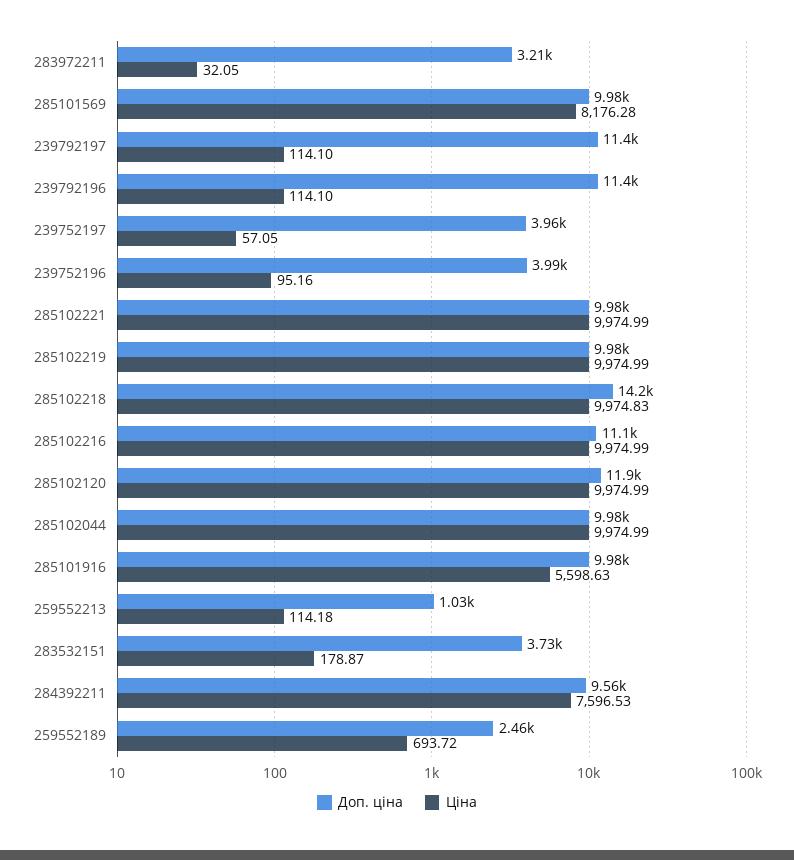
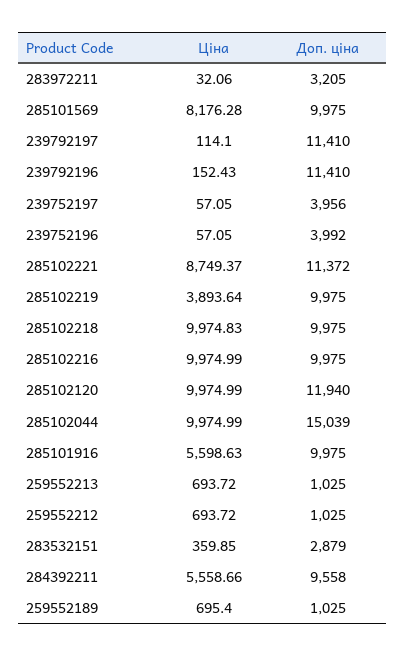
Ціна, 283972211: 32.05 -> 32.06
Ціна, 239792196: 114.1 -> 152.43
Ціна, 239752196: 95.16 -> 57.05
Доп. ціна, 285102221: 9980 -> 11372
Ціна, 285102221: 9974.99 -> 8749.37
Ціна, 285102219: 9974.99 -> 3893.64
Доп. ціна, 285102218: 14200 -> 9975
Доп. ціна, 285102216: 11100 -> 9975
Доп. ціна, 285102044: 9980 -> 15039
Ціна, 259552213: 114.18 -> 693.72
Доп. ціна, 283532151: 3730 -> 2879
Ціна, 283532151: 178.87 -> 359.85
Ціна, 284392211: 7596.53 -> 5558.66
Доп. ціна, 259552189: 2460 -> 1025
Ціна, 259552189: 693.72 -> 695.4
Ціна, 259552212: none -> 693.72
Доп. ціна, 259552212: none -> 1025

